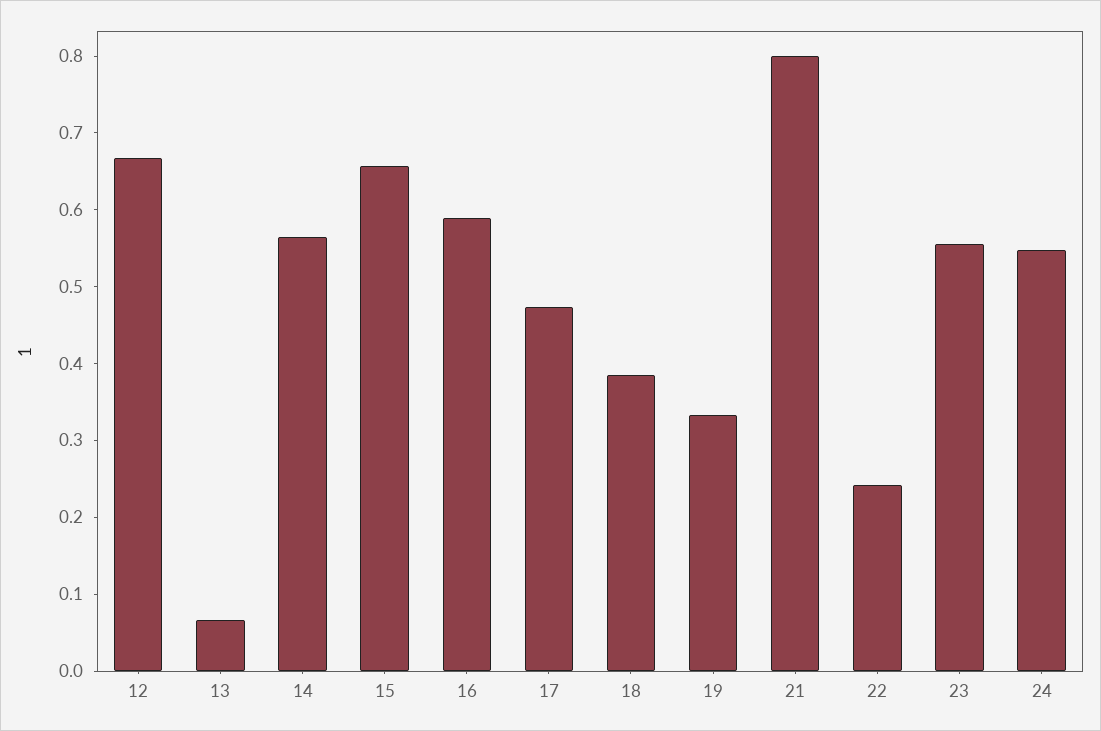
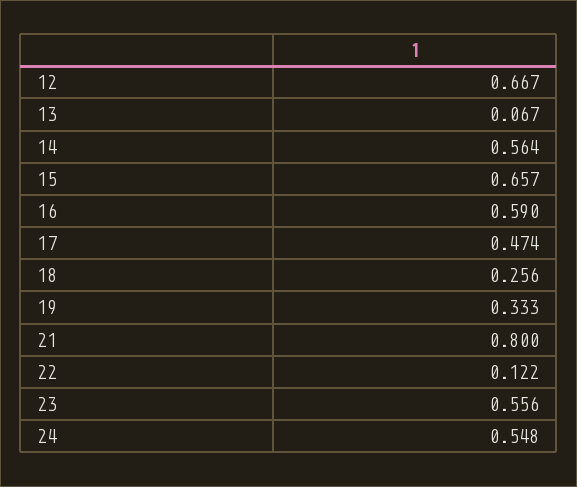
18: 0.38 -> 0.256
22: 0.24 -> 0.122

